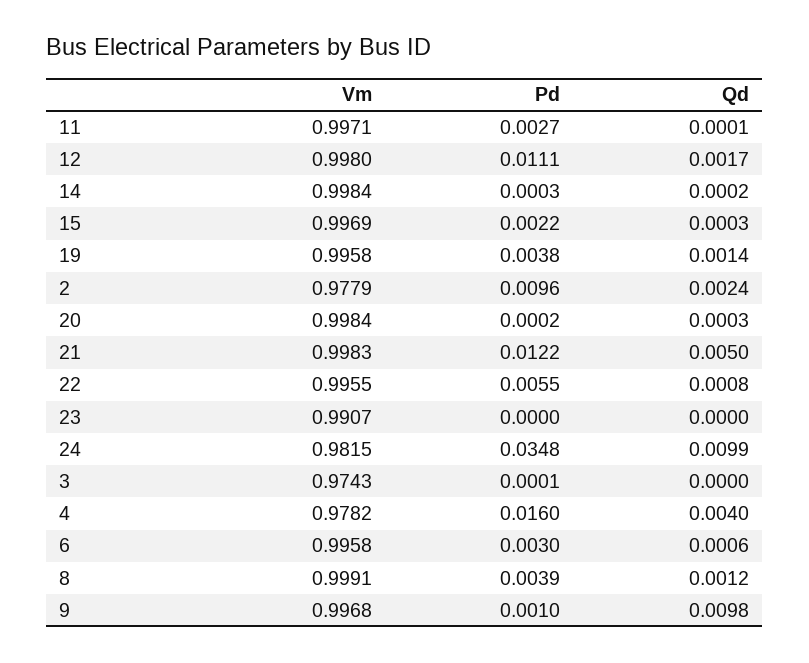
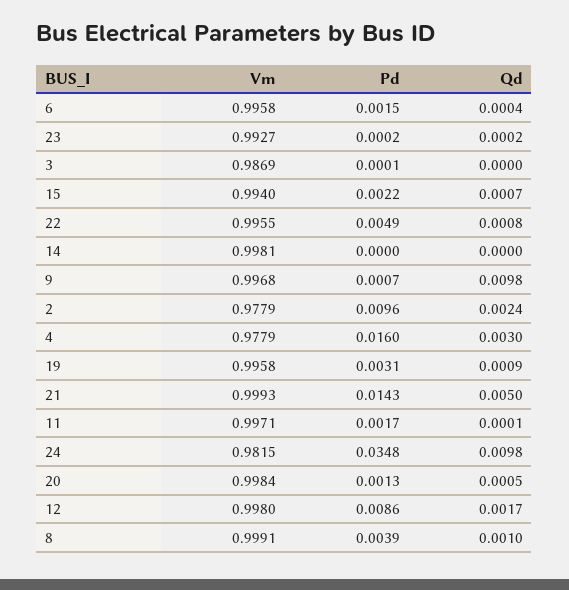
Pd, 11: 0.0027 -> 0.0017
Pd, 12: 0.0111 -> 0.0086
Vm, 14: 0.9984 -> 0.9981
Pd, 14: 0.0003 -> 0
Qd, 14: 0.0002 -> 0
Vm, 15: 0.9969 -> 0.994
Qd, 15: 0.0003 -> 0.0007
Pd, 19: 0.0038 -> 0.0031
Qd, 19: 0.0014 -> 0.0009
Pd, 20: 0.0002 -> 0.0013
Qd, 20: 0.0003 -> 0.0005
Vm, 21: 0.9983 -> 0.9993
Pd, 21: 0.0122 -> 0.0143
Pd, 22: 0.0055 -> 0.0049
Vm, 23: 0.9907 -> 0.9927
Pd, 23: 0 -> 0.0002
Qd, 23: 0 -> 0.0002
Qd, 24: 0.0099 -> 0.0098
Vm, 3: 0.9743 -> 0.9869
Vm, 4: 0.9782 -> 0.9779
Qd, 4: 0.004 -> 0.003
Pd, 6: 0.003 -> 0.0015
Qd, 6: 0.0006 -> 0.0004
Qd, 8: 0.0012 -> 0.001
Pd, 9: 0.001 -> 0.0007

